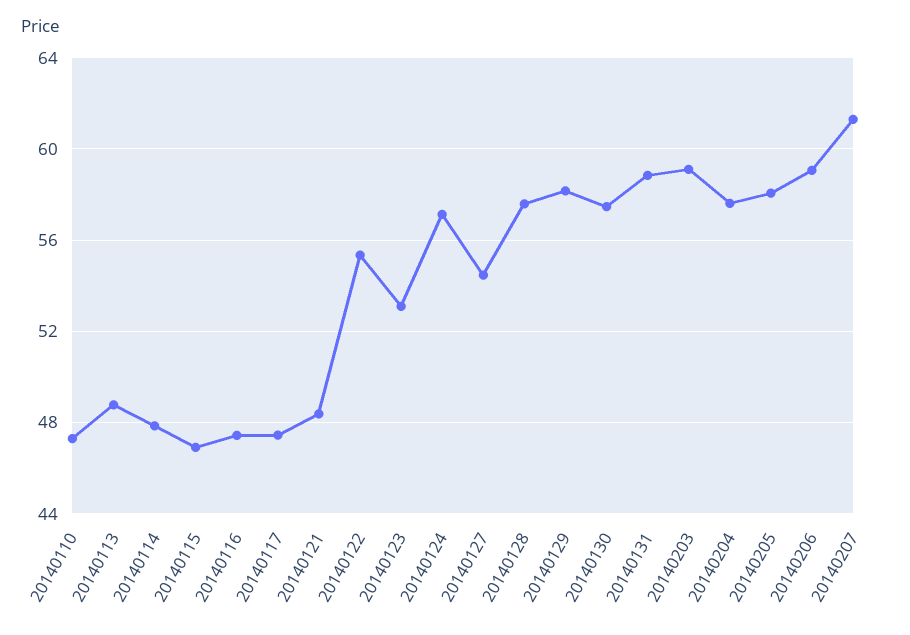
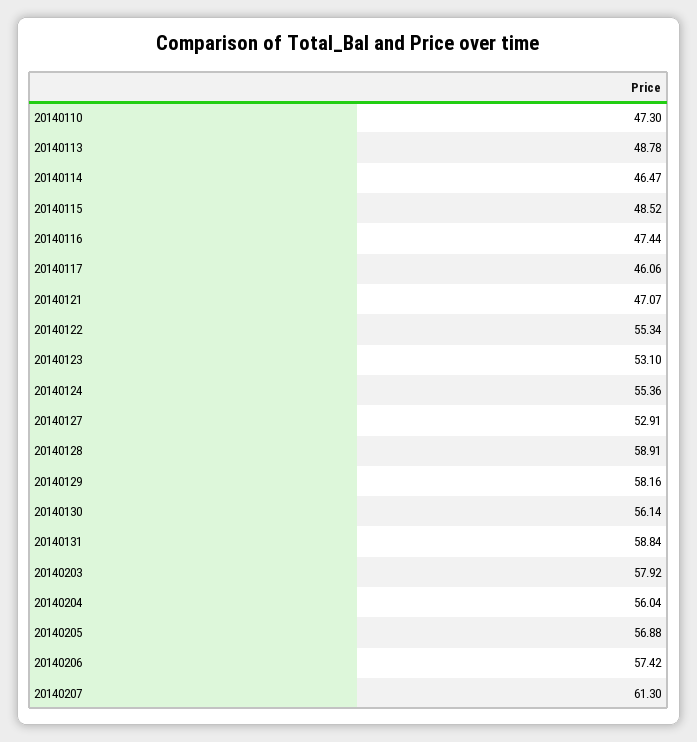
20140114: 48 -> 46.47
20140115: 47 -> 48.52
20140117: 47.5 -> 46.06
20140121: 48.5 -> 47.07
20140124: 57 -> 55.36
20140127: 54.5 -> 52.91
20140128: 57.5 -> 58.91
20140130: 57.5 -> 56.14
20140203: 59 -> 57.92
20140204: 57.5 -> 56.04
20140205: 58 -> 56.88
20140206: 59 -> 57.42

